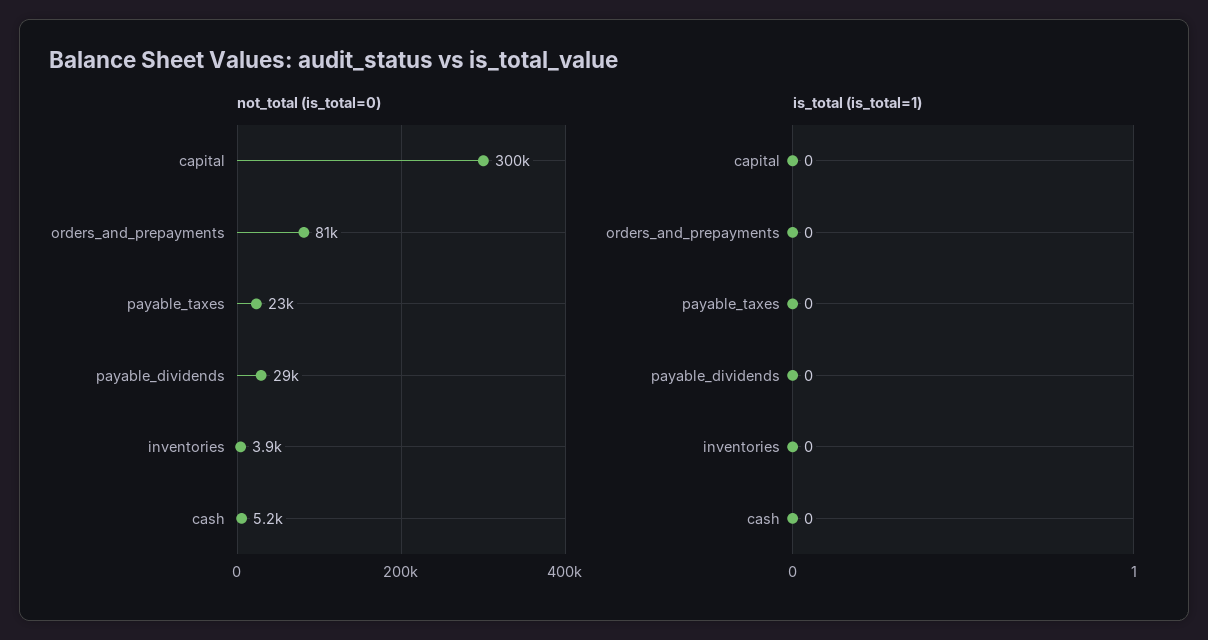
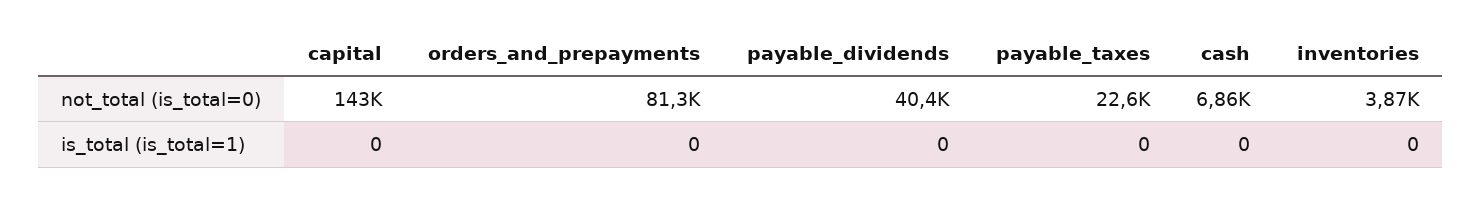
not_total (is_total=0), capital: 300000 -> 143000
not_total (is_total=0), payable_dividends: 29000 -> 40400
not_total (is_total=0), cash: 5200 -> 6860

